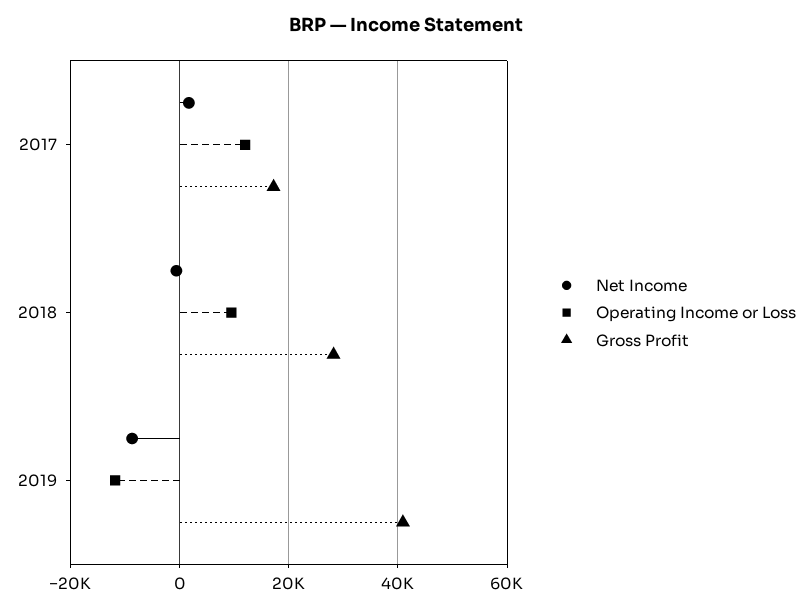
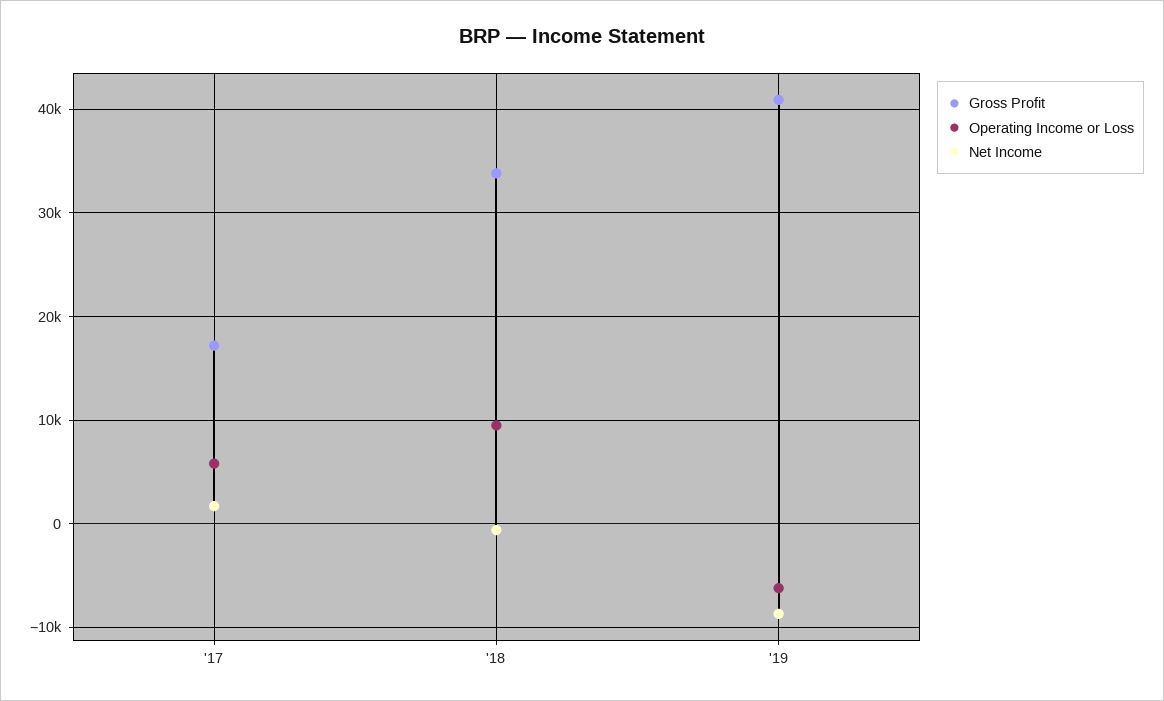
Operating Income or Loss, 2017: 12000 -> 6000
Gross Profit, 2018: 28000 -> 34000
Operating Income or Loss, 2019: -12000 -> -6000

